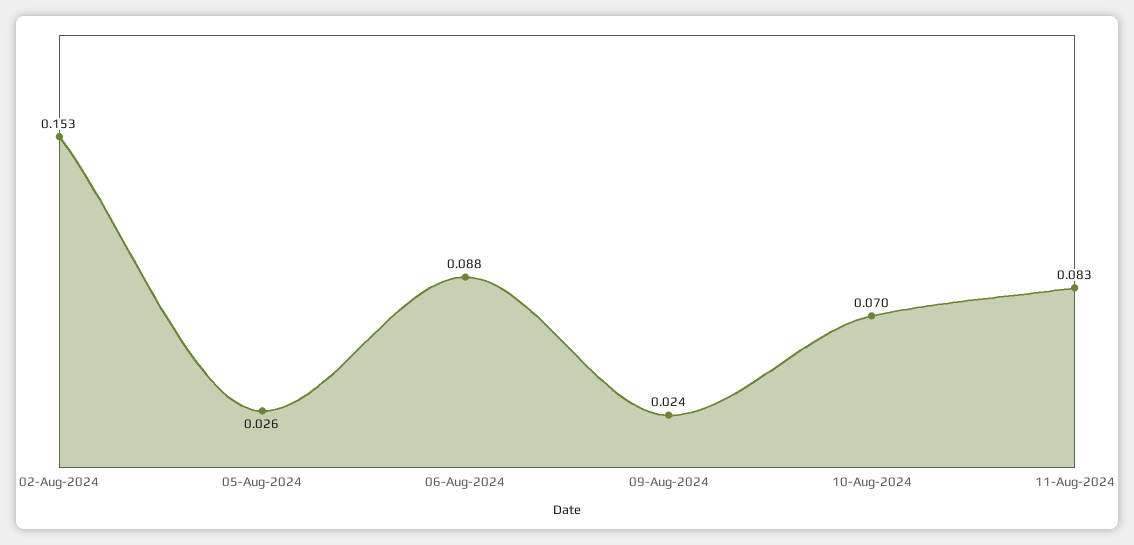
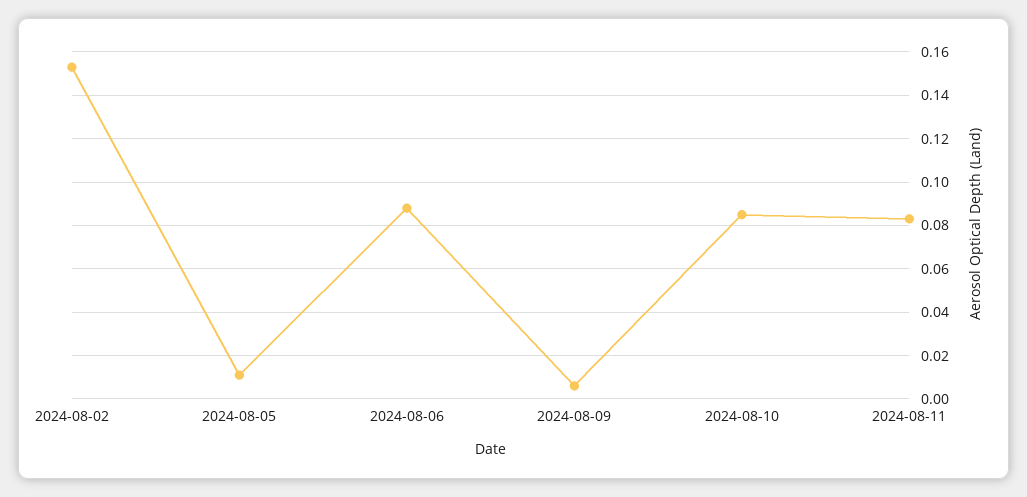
05-Aug-2024: 0.026 -> 0.01
09-Aug-2024: 0.024 -> 0.005
10-Aug-2024: 0.07 -> 0.085

